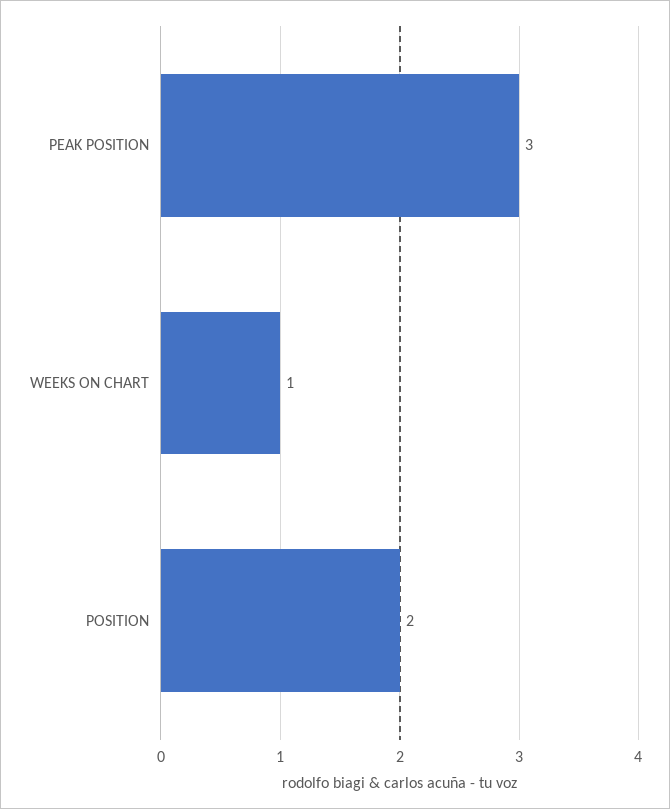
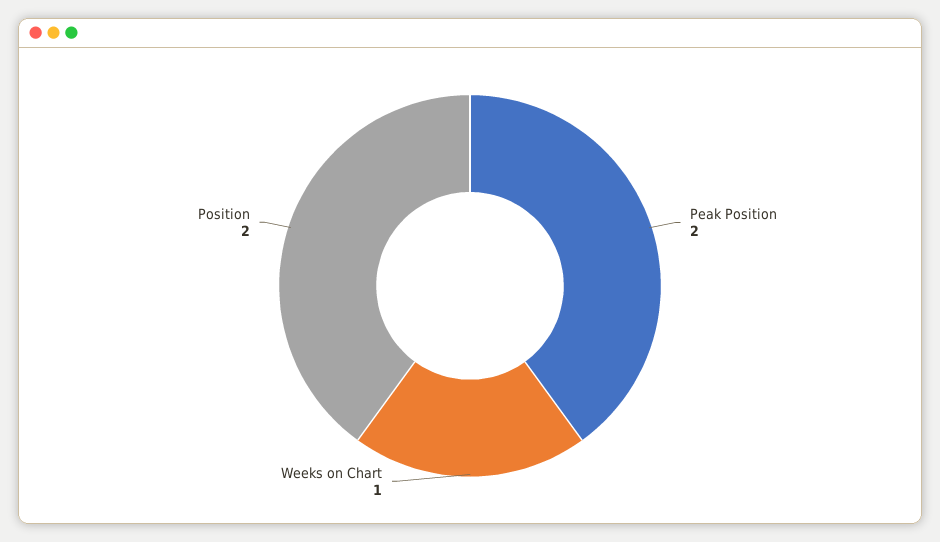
PEAK POSITION: 3 -> 2

